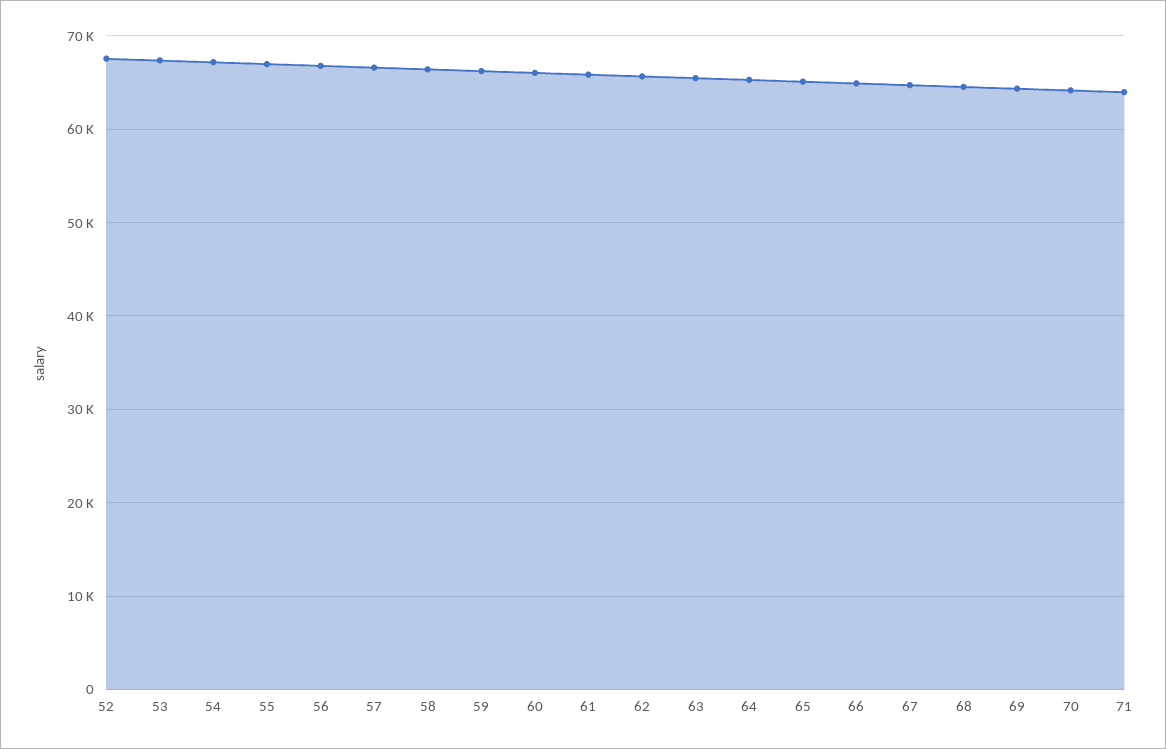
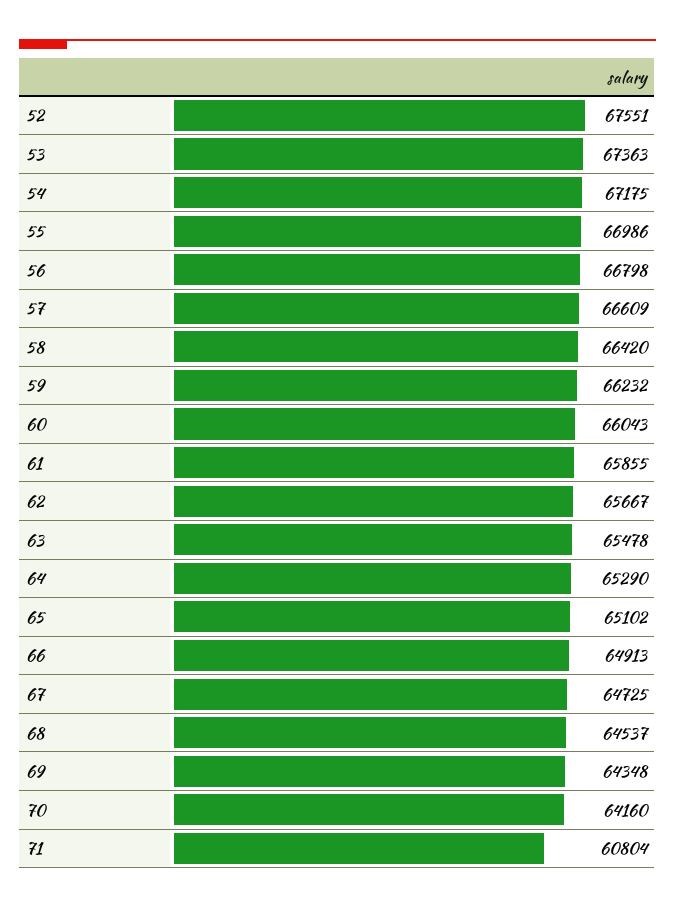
71: 64000 -> 60804

